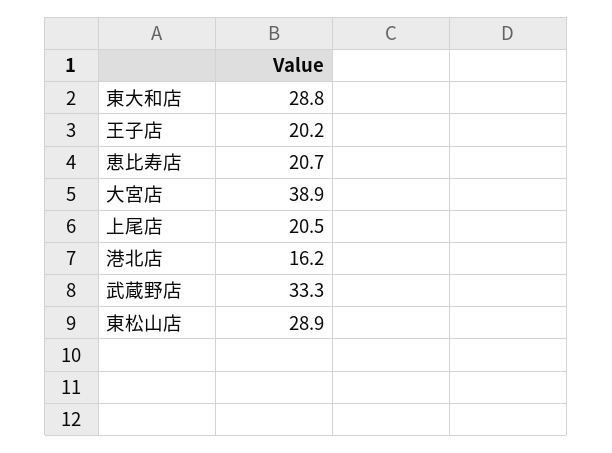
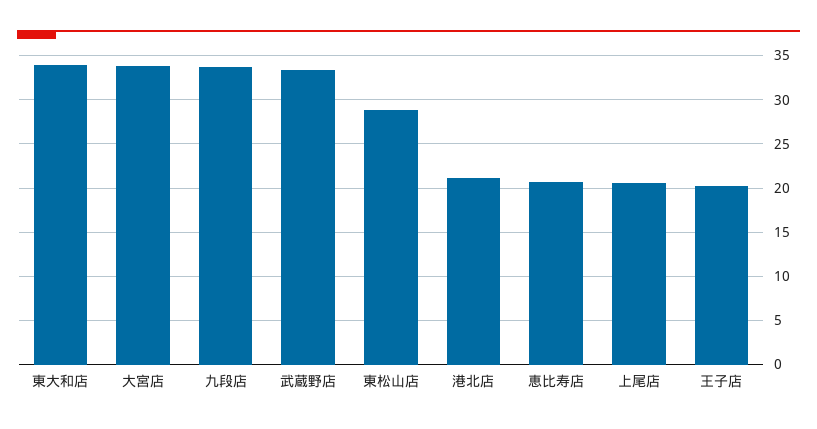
東大和店: 28.8 -> 34
大宮店: 38.9 -> 34
港北店: 16.2 -> 21
九段店: none -> 34

